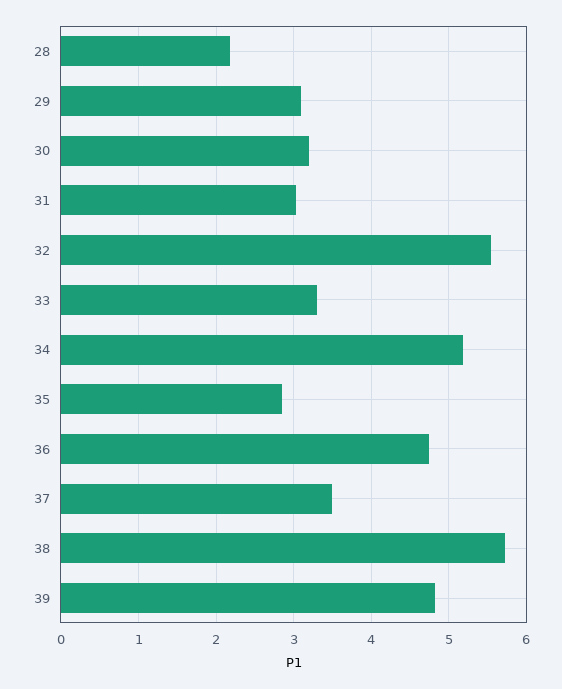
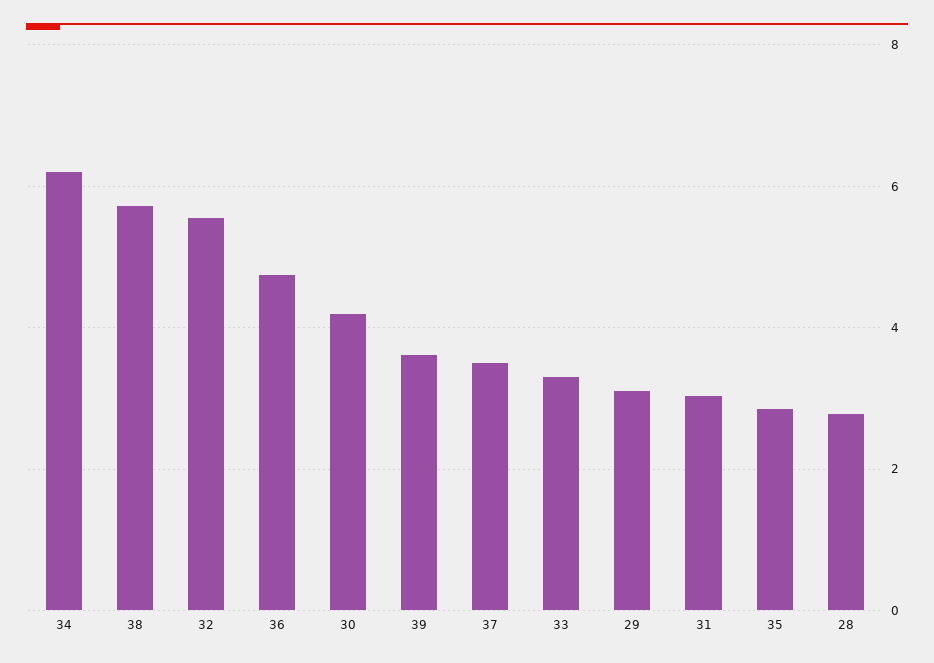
28: 2.2 -> 2.8
30: 3.2 -> 4.2
34: 5.2 -> 6.2
39: 4.8 -> 3.6

